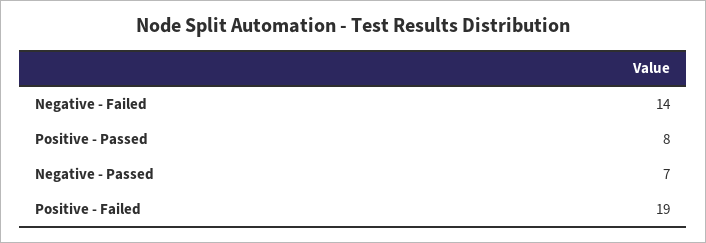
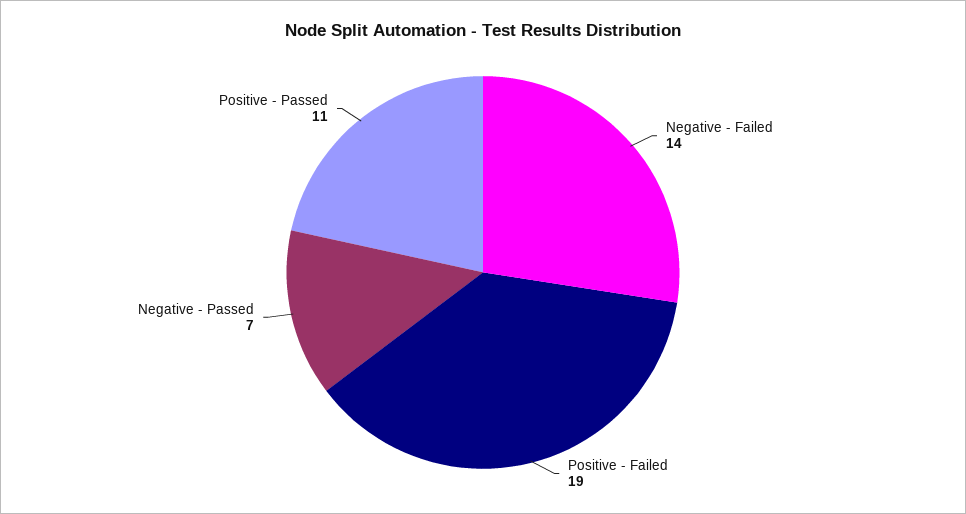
Positive - Passed: 8 -> 11

